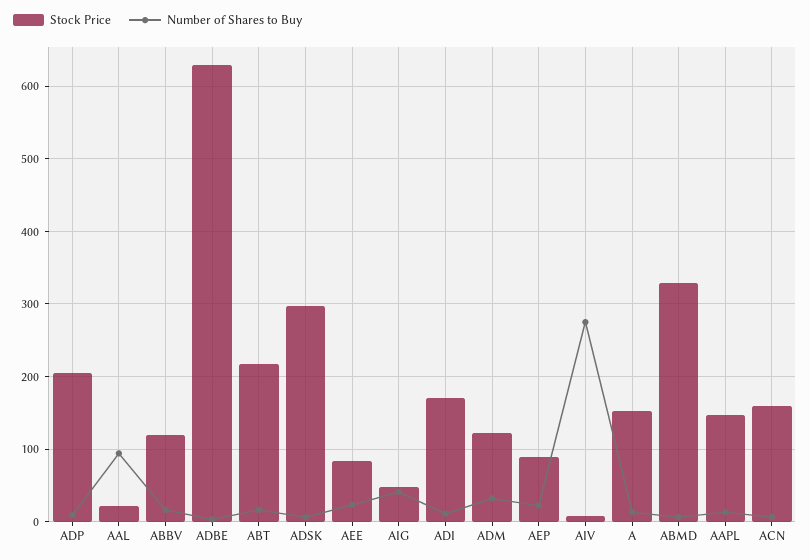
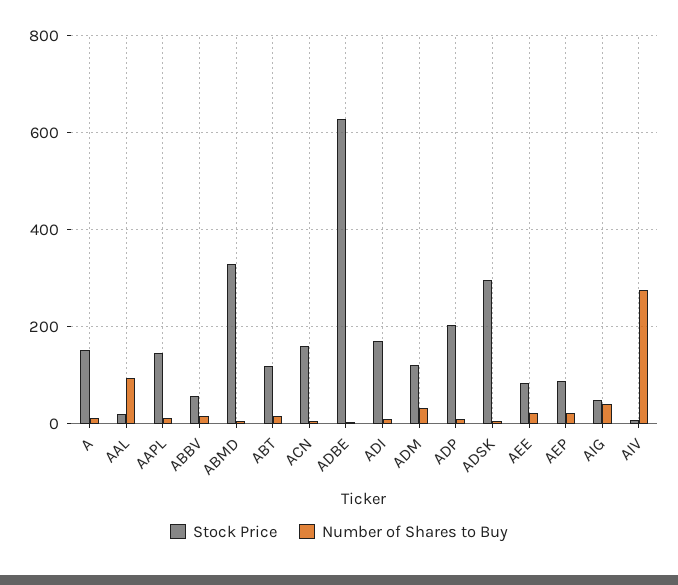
Stock Price, ABBV: 120 -> 60
Stock Price, ABT: 220 -> 120

